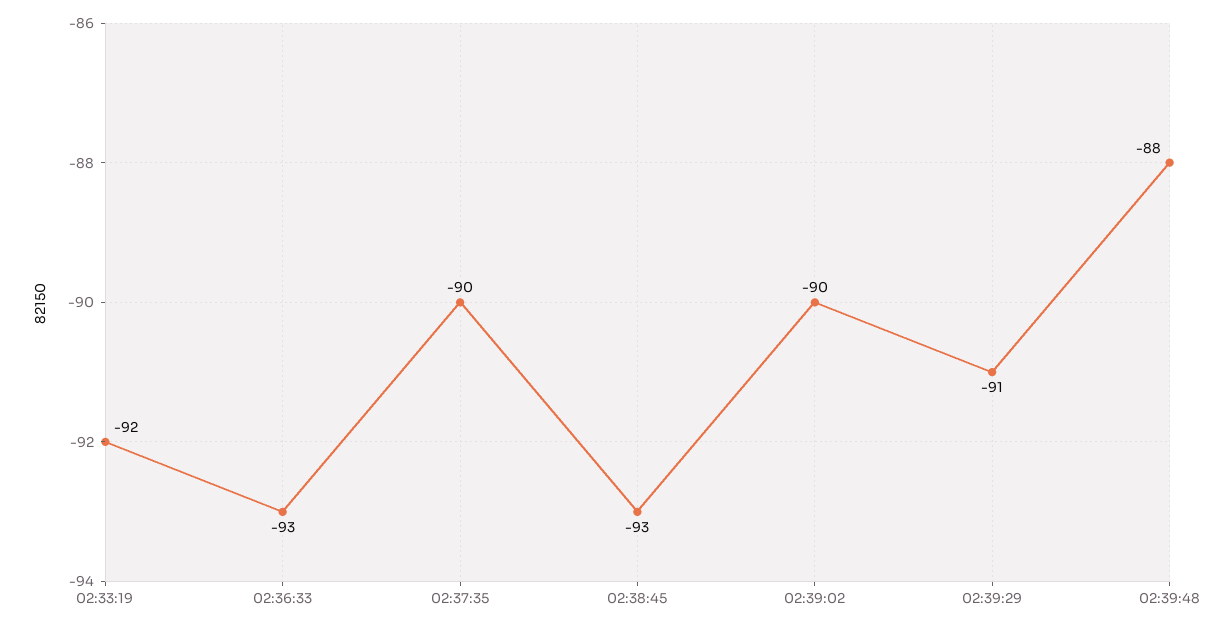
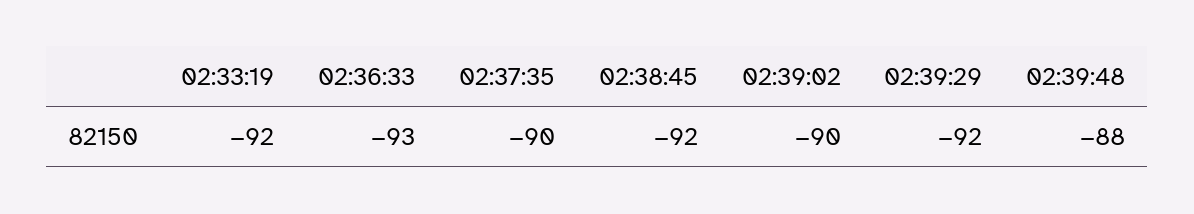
02:38:45: -93 -> -92
02:39:29: -91 -> -92

